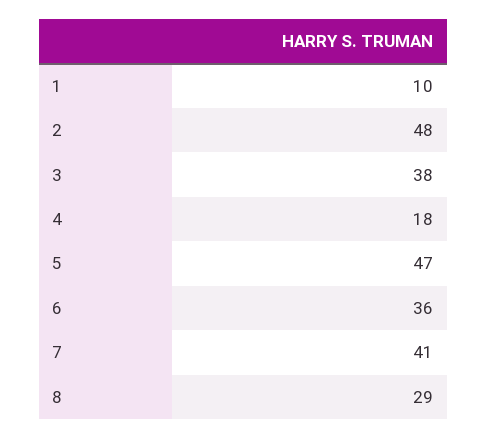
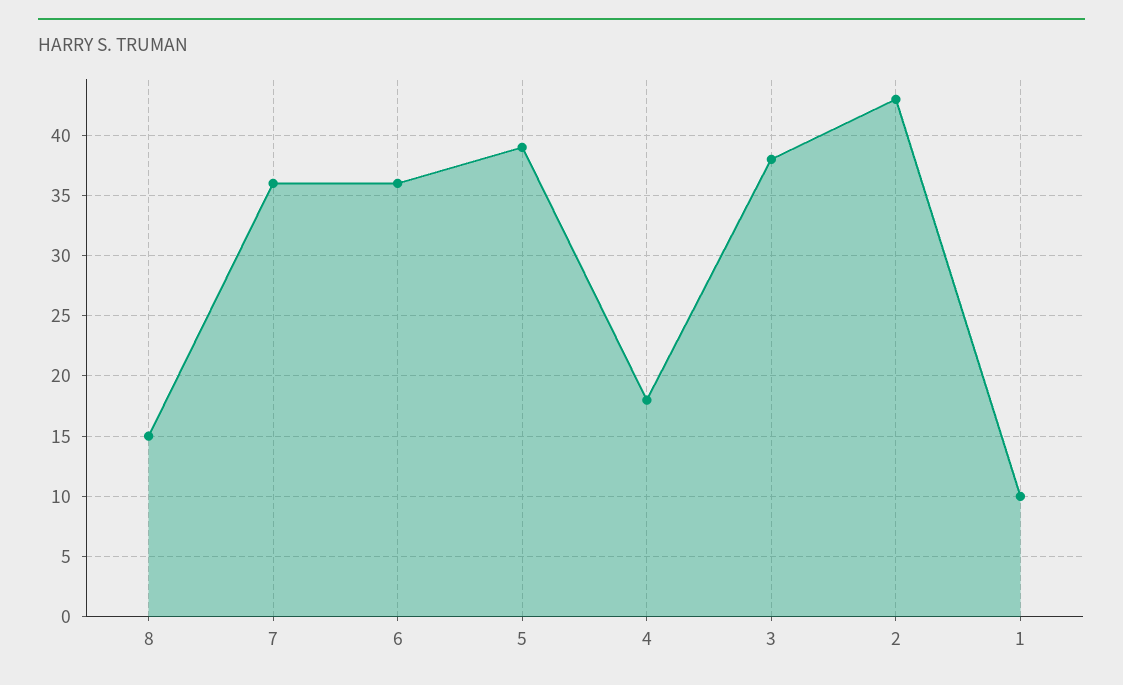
2: 48 -> 43
5: 47 -> 39
7: 41 -> 36
8: 29 -> 15

